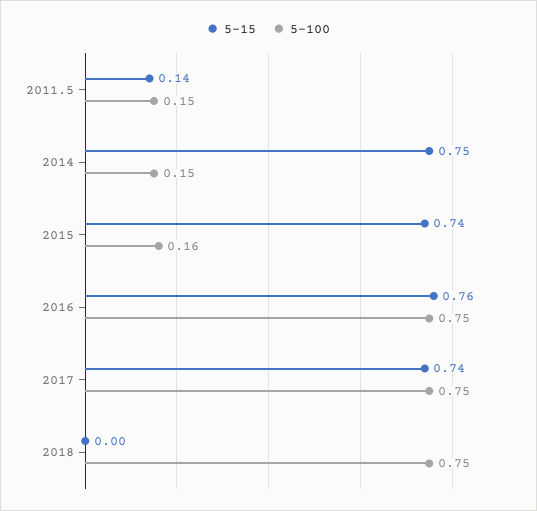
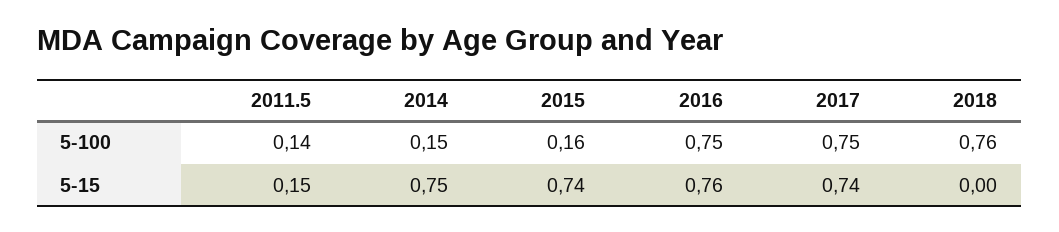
5-15, 2011.5: 0.14 -> 0.15
5-100, 2011.5: 0.15 -> 0.14
5-100, 2018: 0.75 -> 0.76

